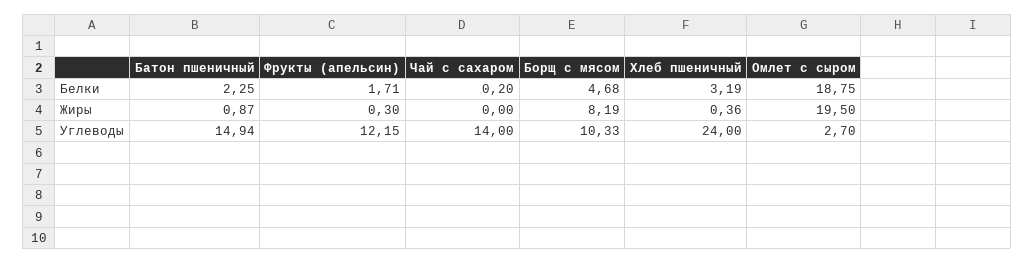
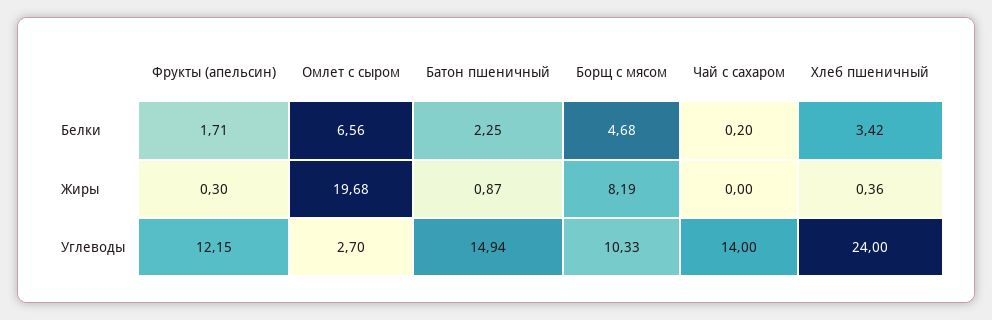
Хлеб пшеничный, Белки: 3.19 -> 3.42
Омлет с сыром, Белки: 18.75 -> 6.56
Омлет с сыром, Жиры: 19.5 -> 19.68

